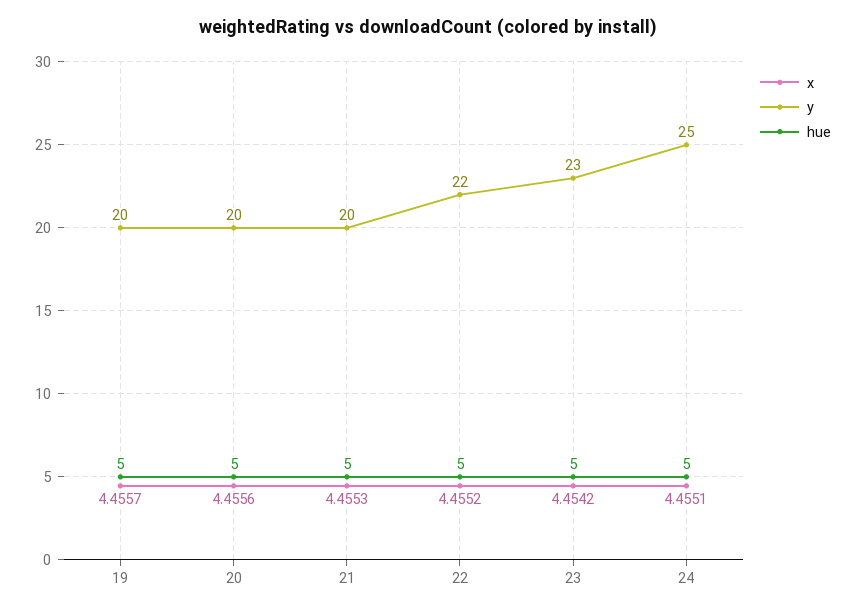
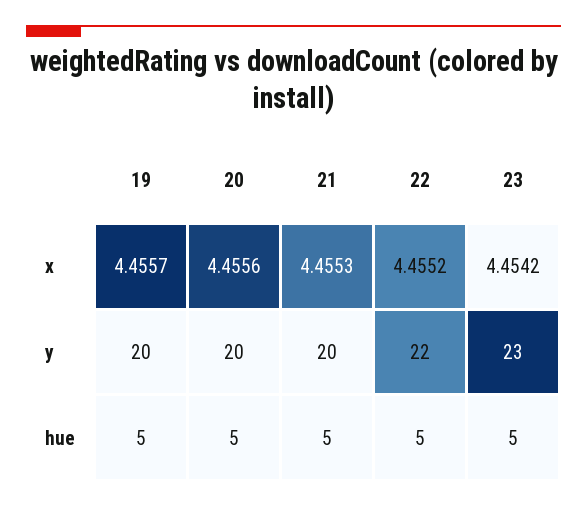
x, 24: 4.4551 -> none
y, 24: 25 -> none
hue, 24: 5 -> none

